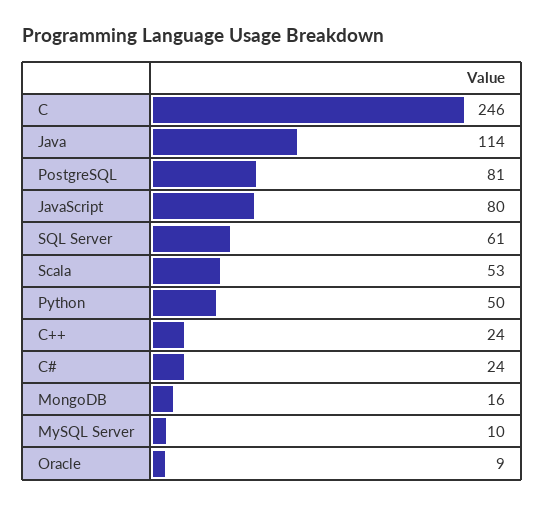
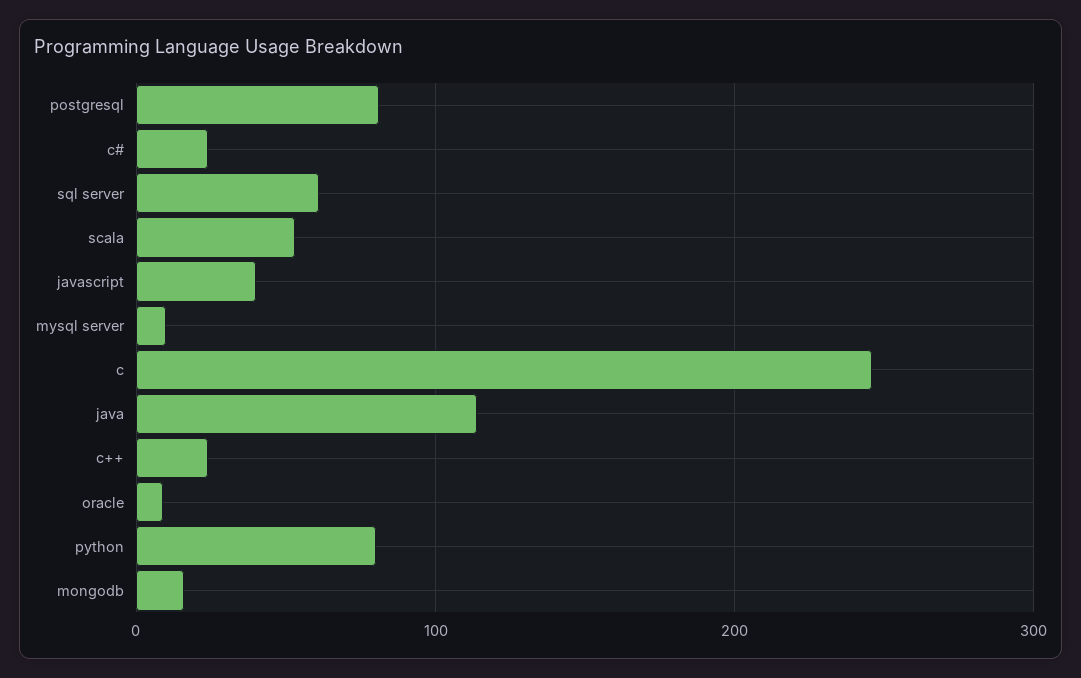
JavaScript: 80 -> 40
Python: 50 -> 80

